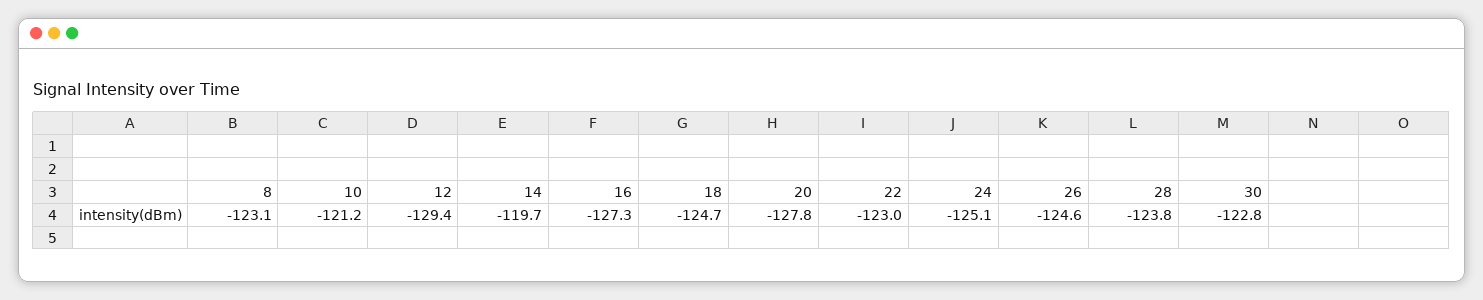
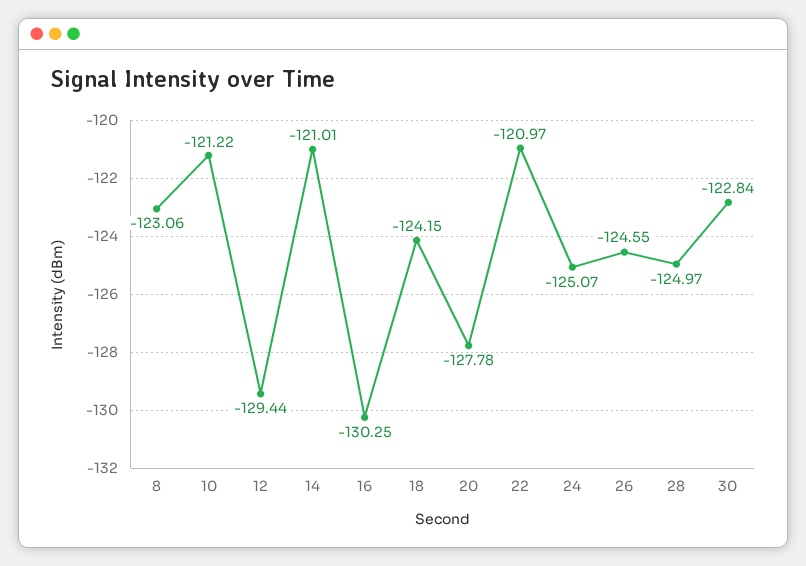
14: -119.7 -> -121.01
16: -127.3 -> -130.25
18: -124.7 -> -124.15
22: -123 -> -120.97
28: -123.8 -> -124.97

